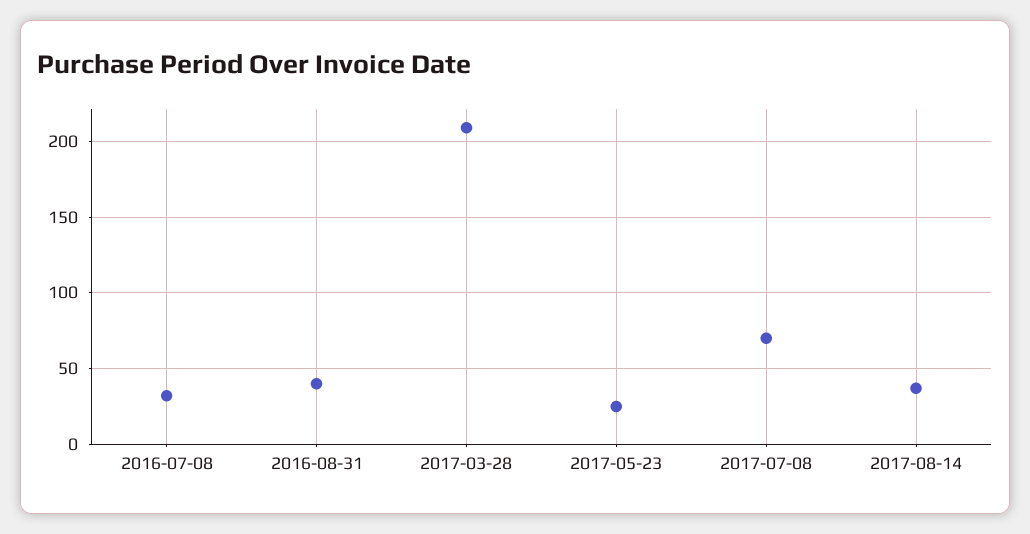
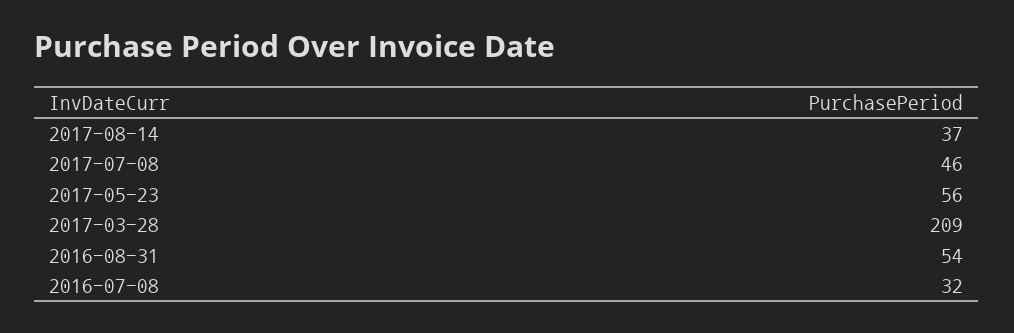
2016-08-31: 40 -> 54
2017-05-23: 25 -> 56
2017-07-08: 70 -> 46

